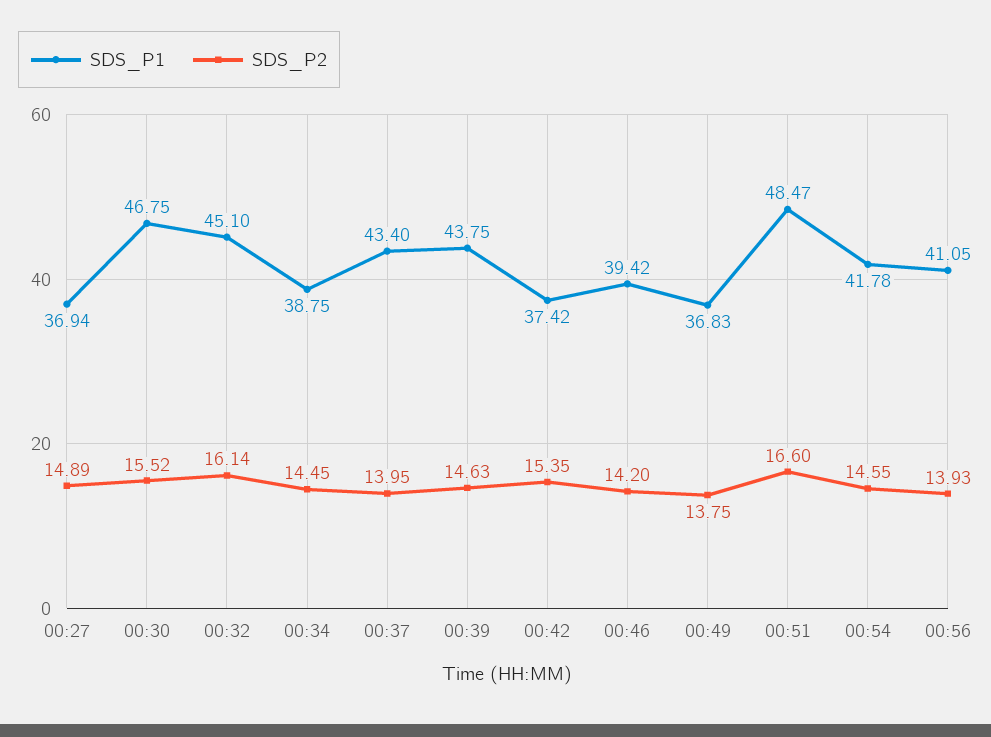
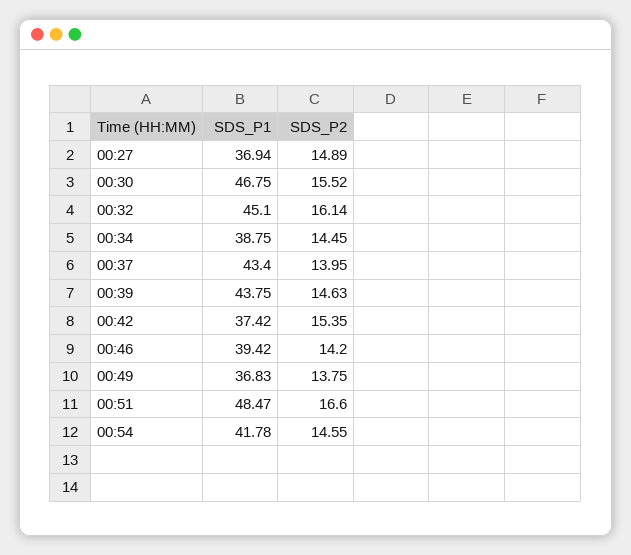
SDS_P1, 00:56: 41.05 -> none
SDS_P2, 00:56: 13.93 -> none

